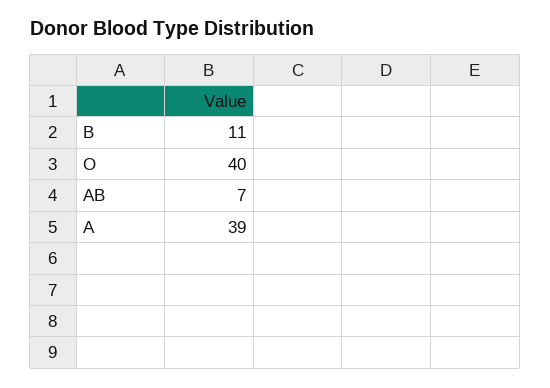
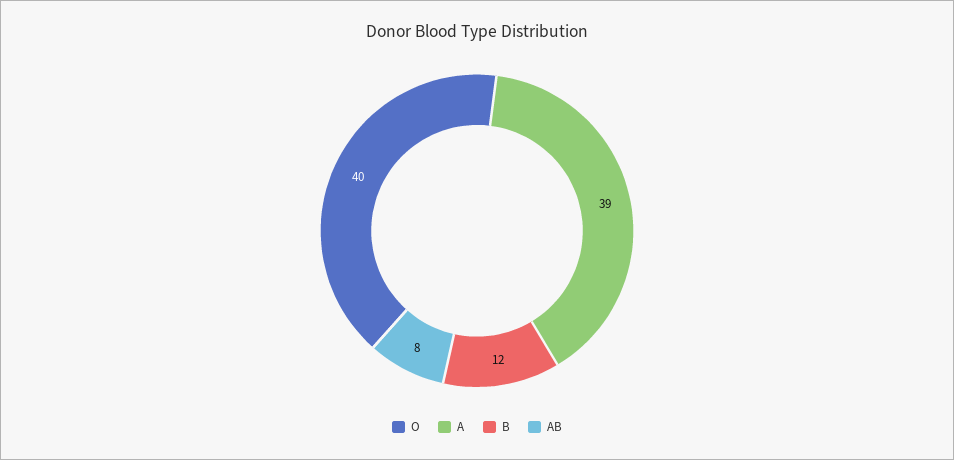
B: 11 -> 12
AB: 7 -> 8

